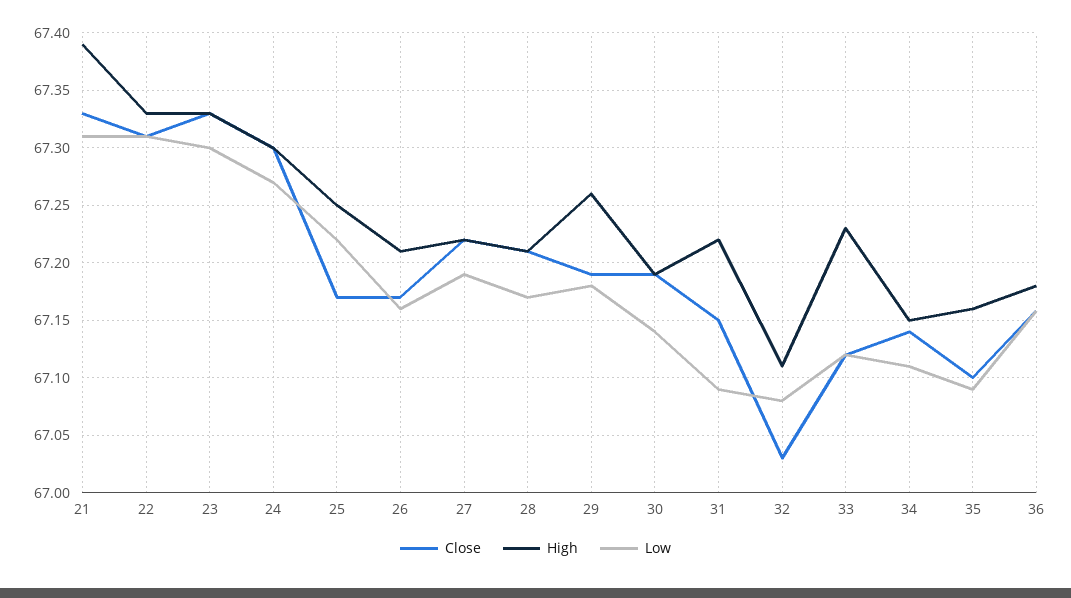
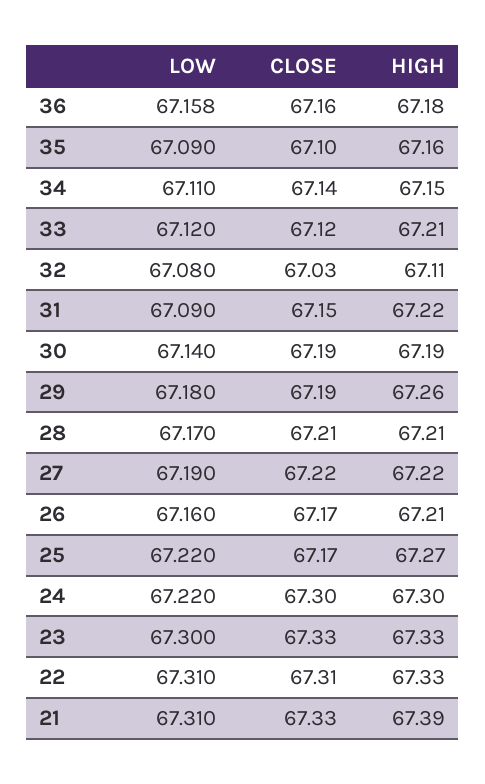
Low, 24: 67.27 -> 67.22
High, 25: 67.25 -> 67.27
High, 33: 67.23 -> 67.21

